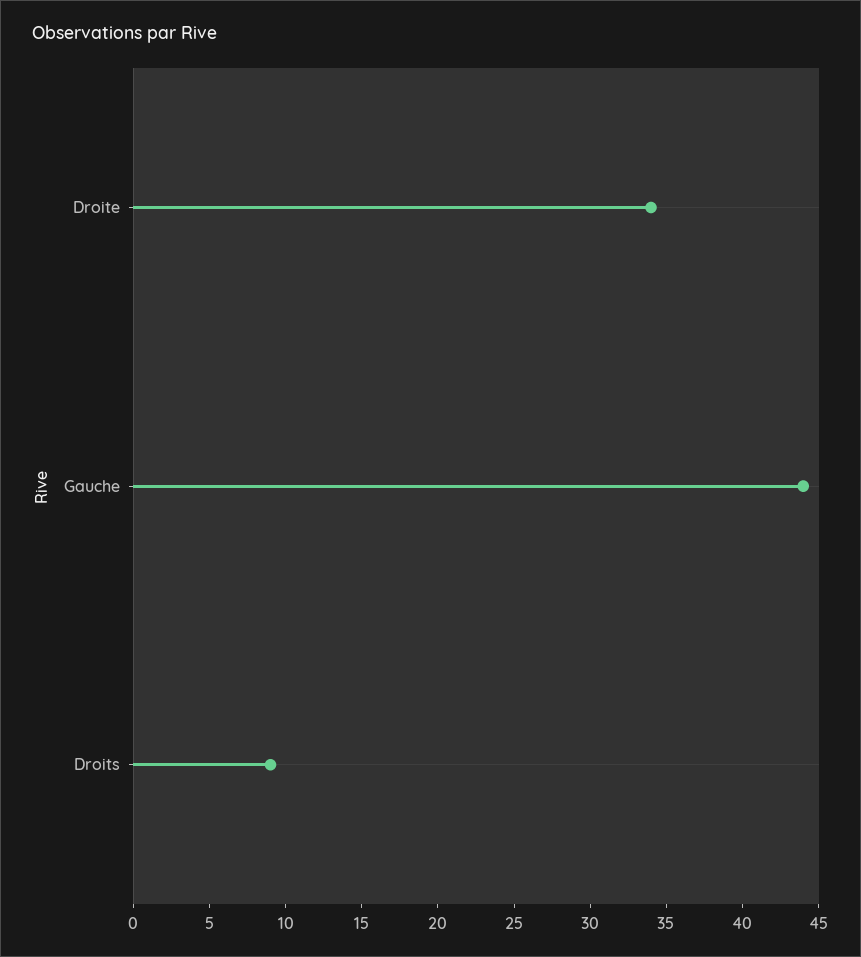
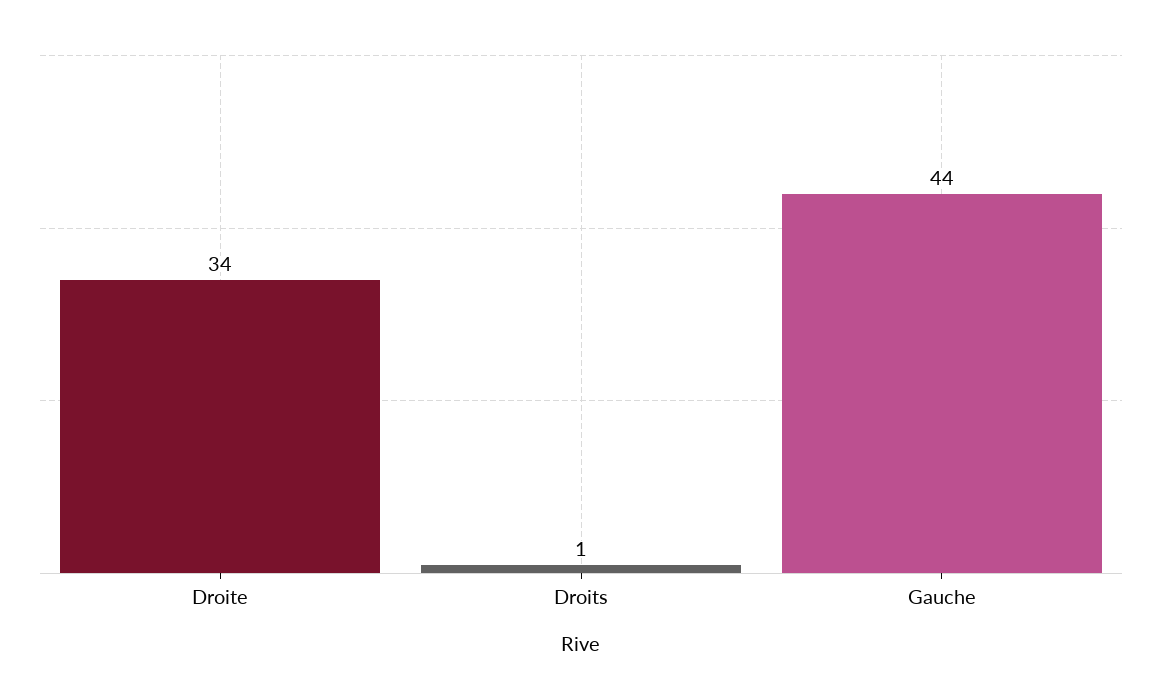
Droits: 9 -> 1

